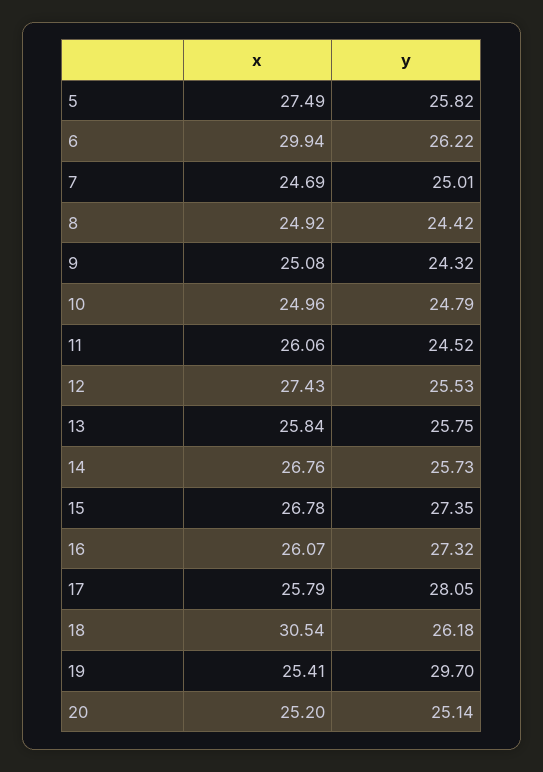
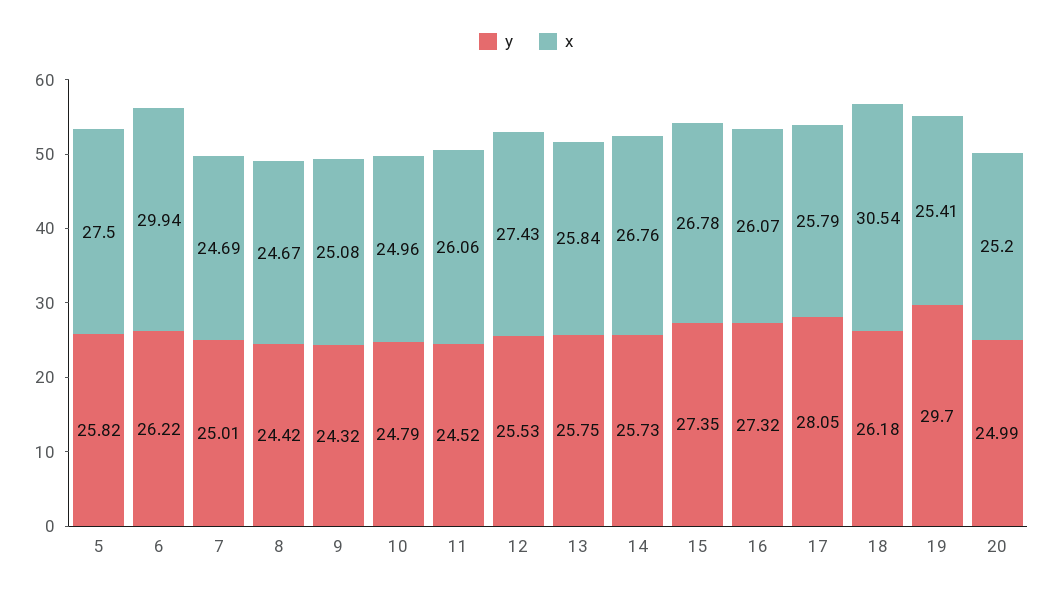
x, 5: 27.49 -> 27.5
x, 8: 24.92 -> 24.67
y, 20: 25.14 -> 24.99

